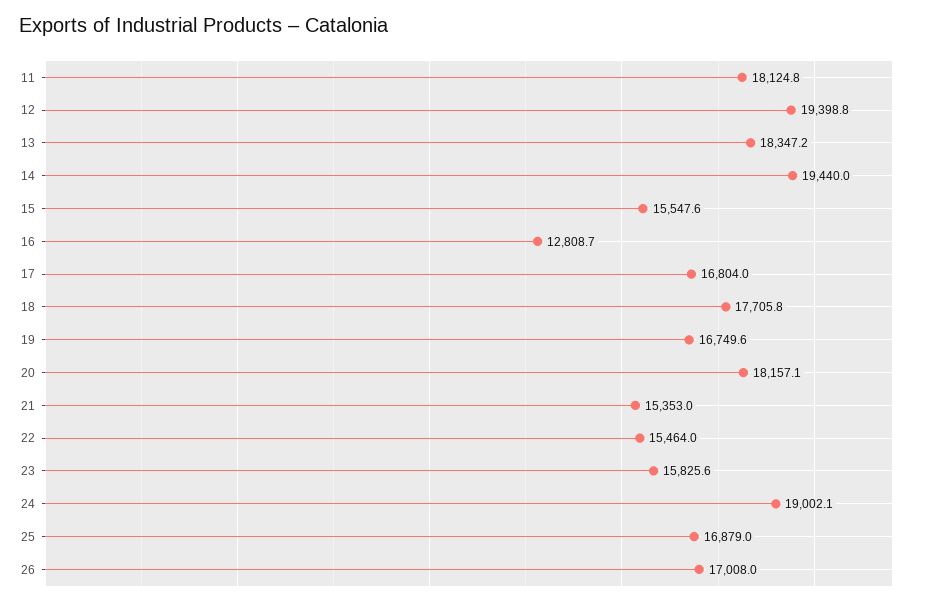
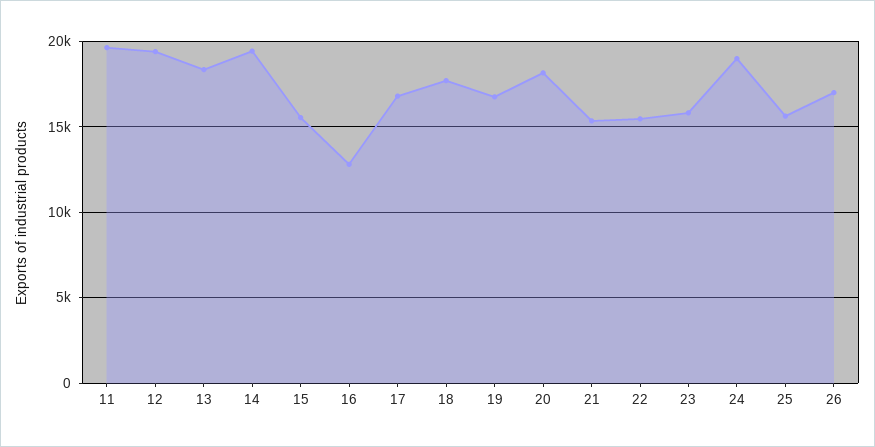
11: 18124.8 -> 19500
25: 16879 -> 15500

